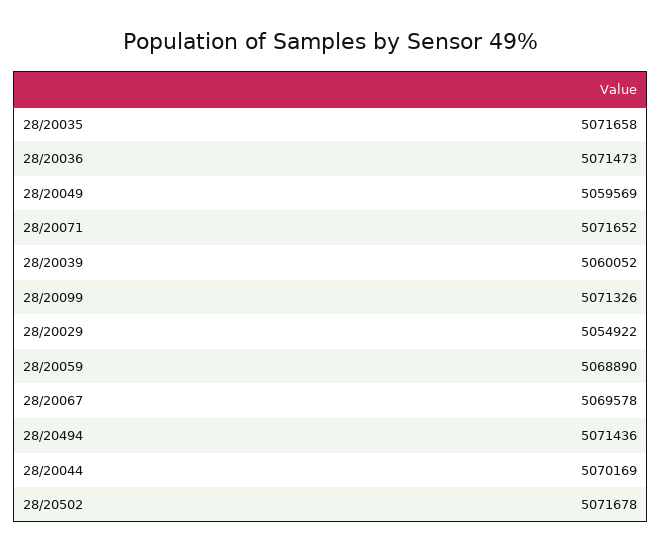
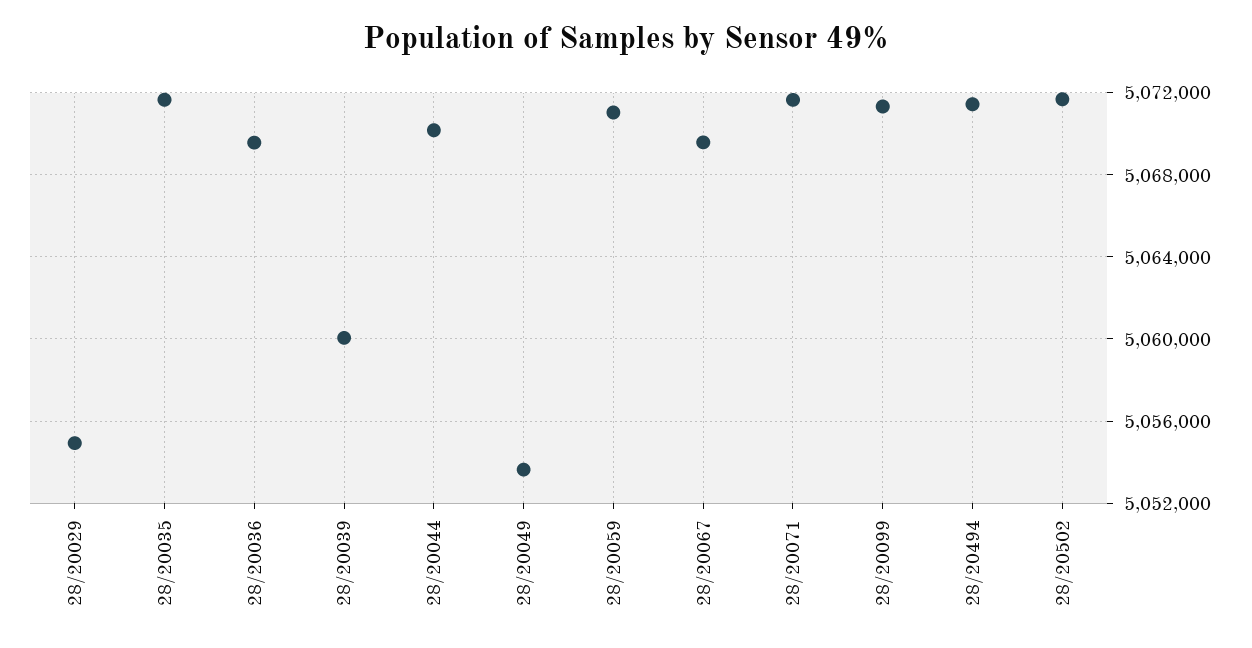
28/20036: 5071473 -> 5069500
28/20049: 5059569 -> 5053500
28/20059: 5068890 -> 5071000

